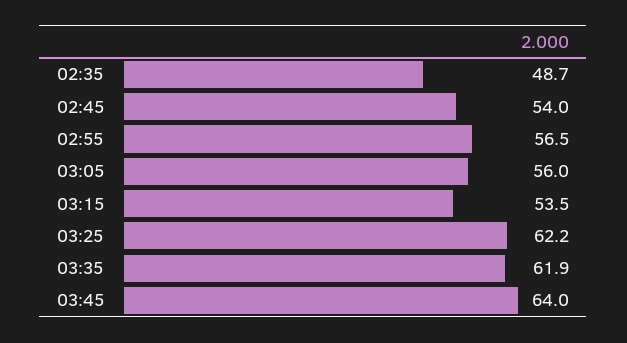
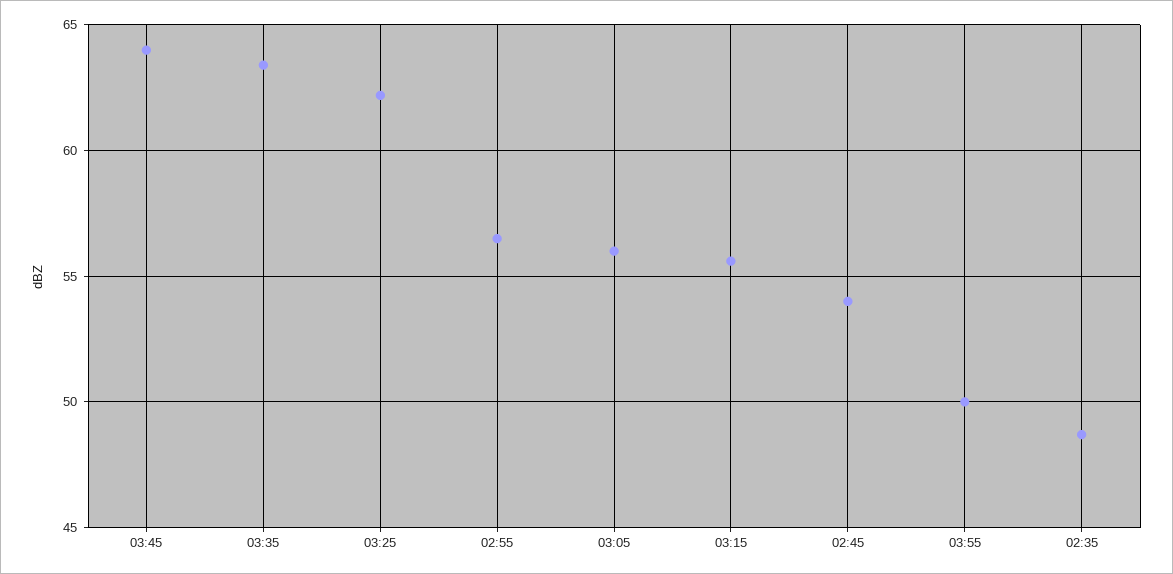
03:15: 53.5 -> 55.5
03:35: 61.9 -> 63.5
03:55: none -> 50

